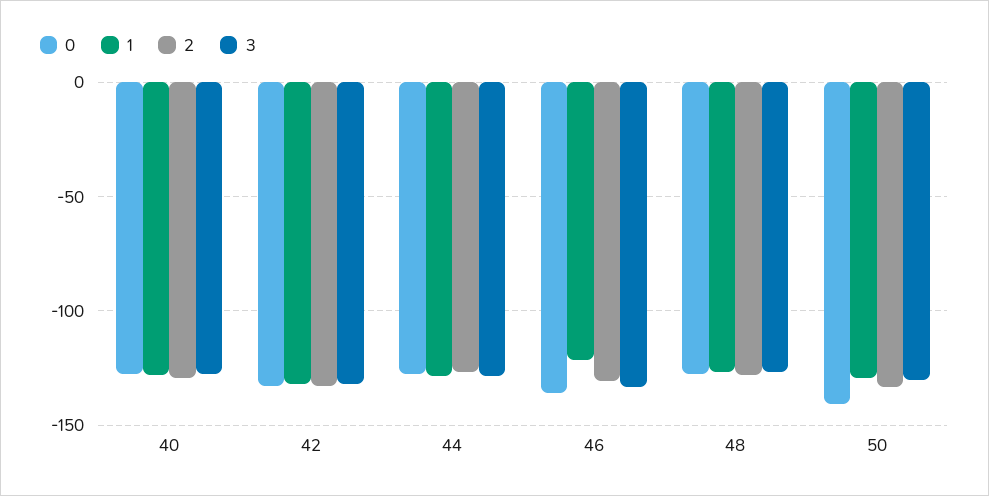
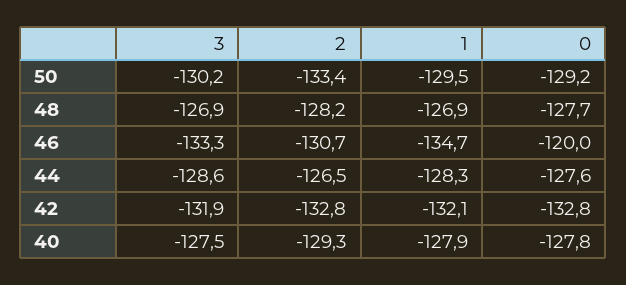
0, 46: -135 -> -120
1, 46: -120 -> -134.7
0, 50: -140 -> -129.2

